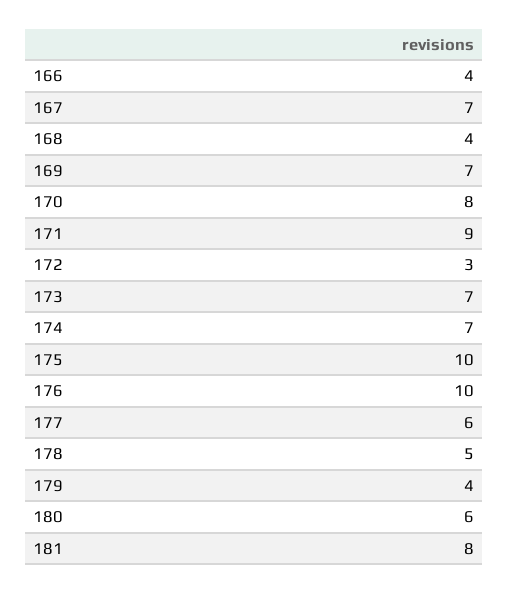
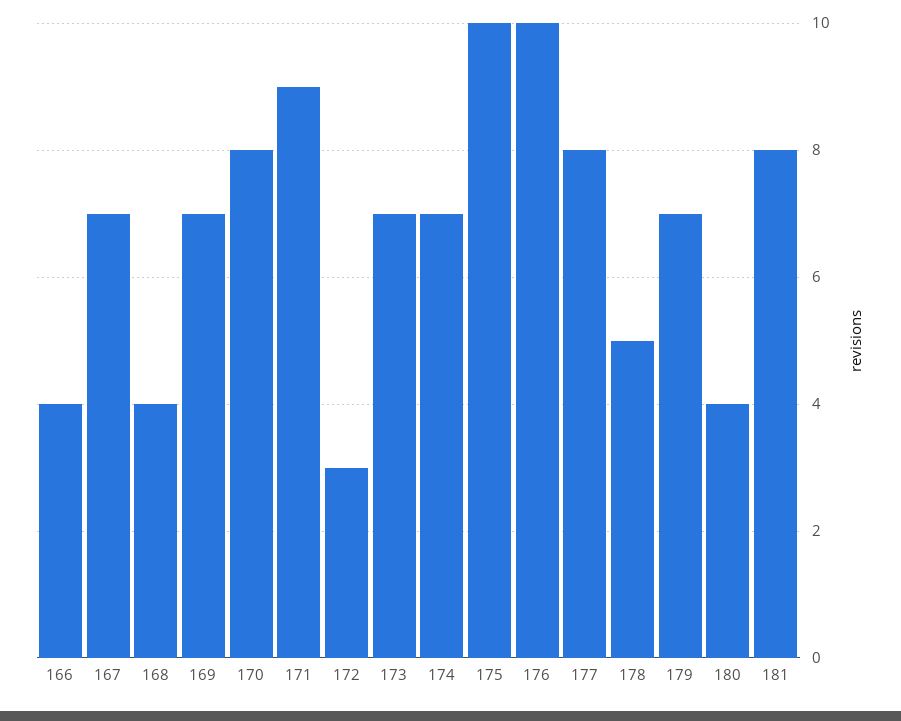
177: 6 -> 8
179: 4 -> 7
180: 6 -> 4

